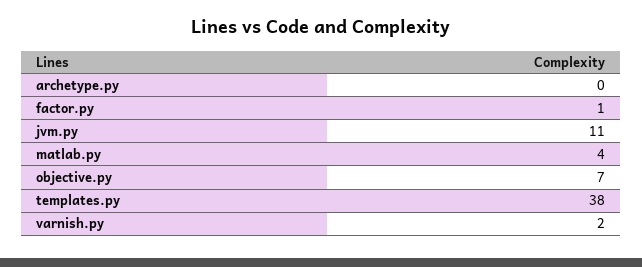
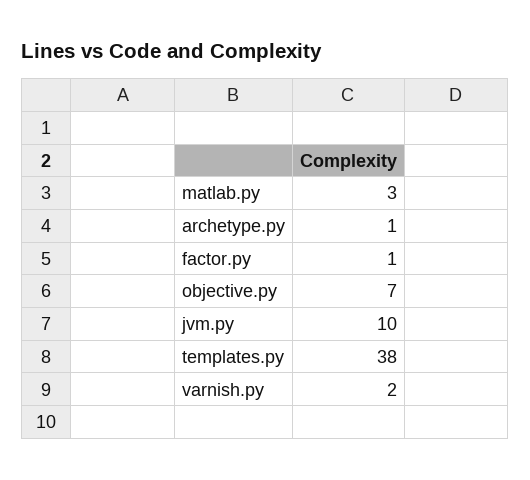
archetype.py: 0 -> 1
jvm.py: 11 -> 10
matlab.py: 4 -> 3

